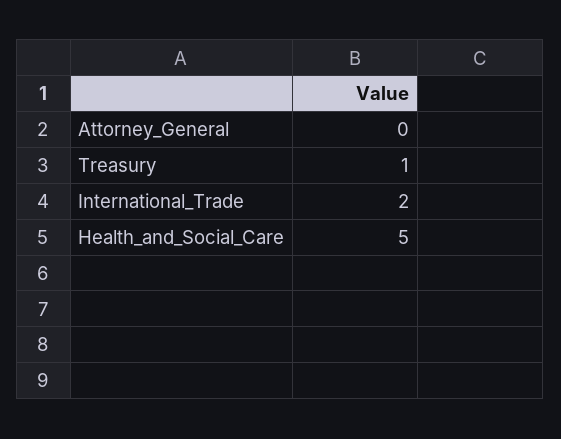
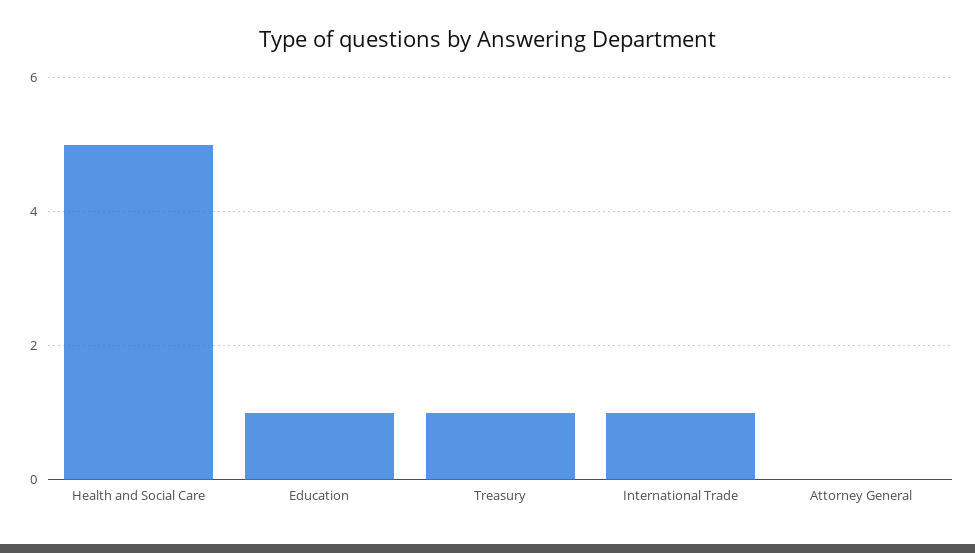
International_Trade: 2 -> 1
Education: none -> 1

